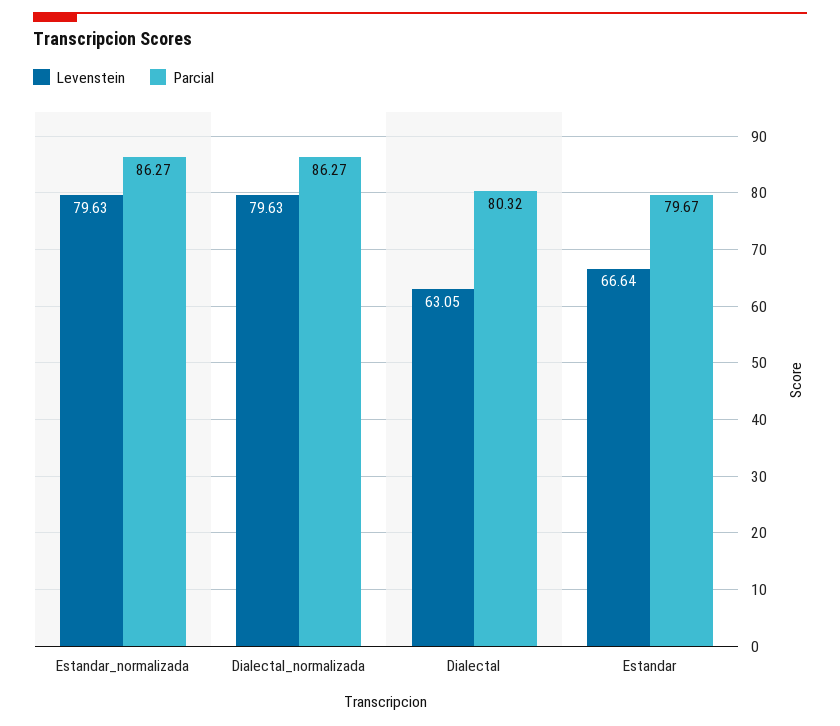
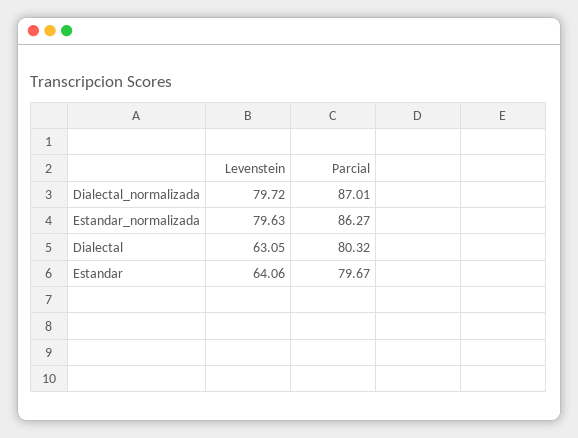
Levenstein, Dialectal_normalizada: 79.63 -> 79.72
Parcial, Dialectal_normalizada: 86.27 -> 87.01
Levenstein, Estandar: 66.64 -> 64.06

